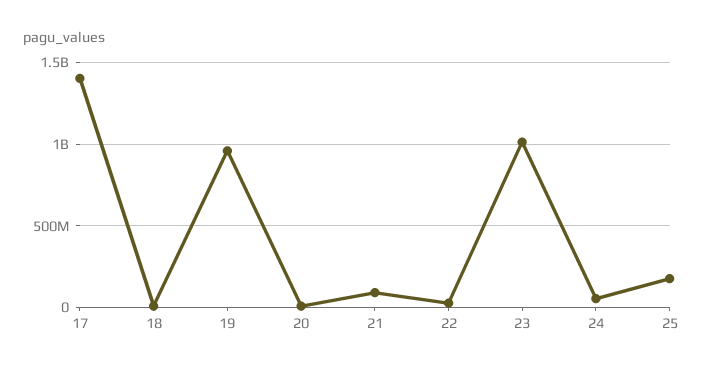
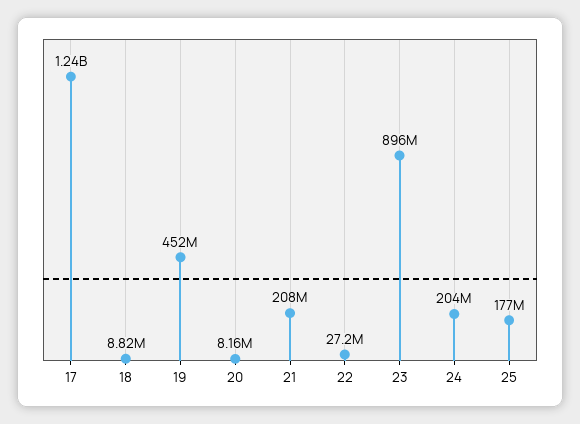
17: 1400000000 -> 1240000000
19: 950000000 -> 452000000
21: 100000000 -> 208000000
23: 1000000000 -> 896000000
24: 50000000 -> 204000000

